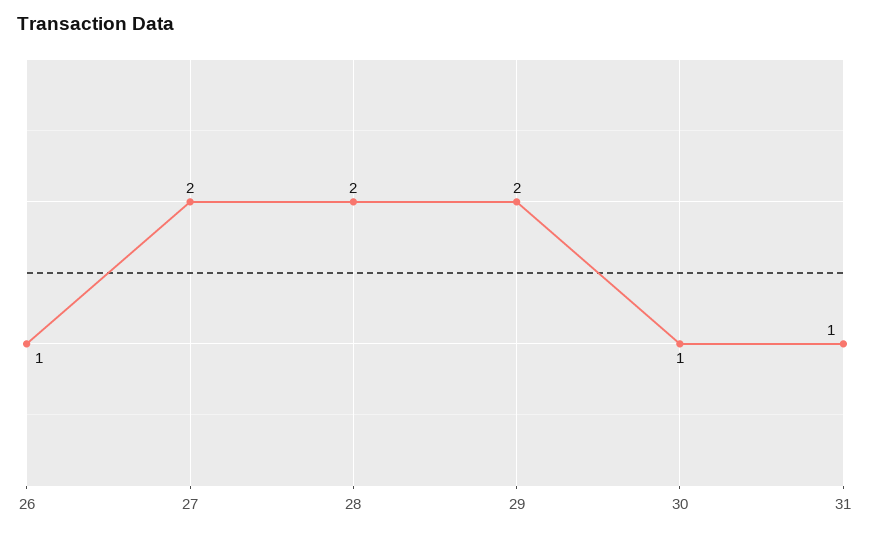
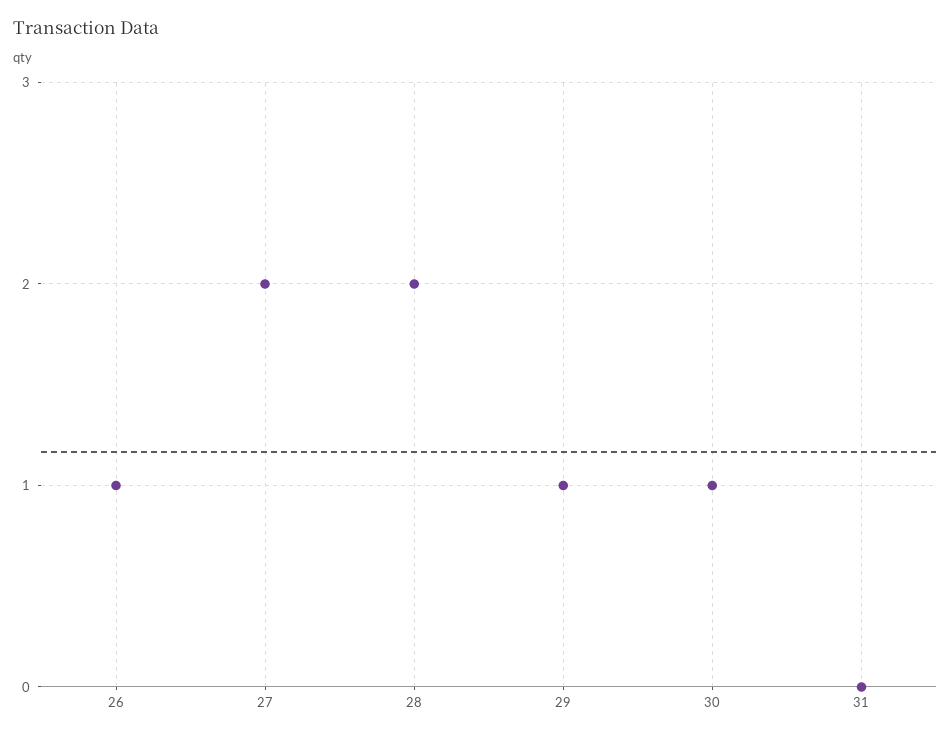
29: 2 -> 1
31: 1 -> 0

